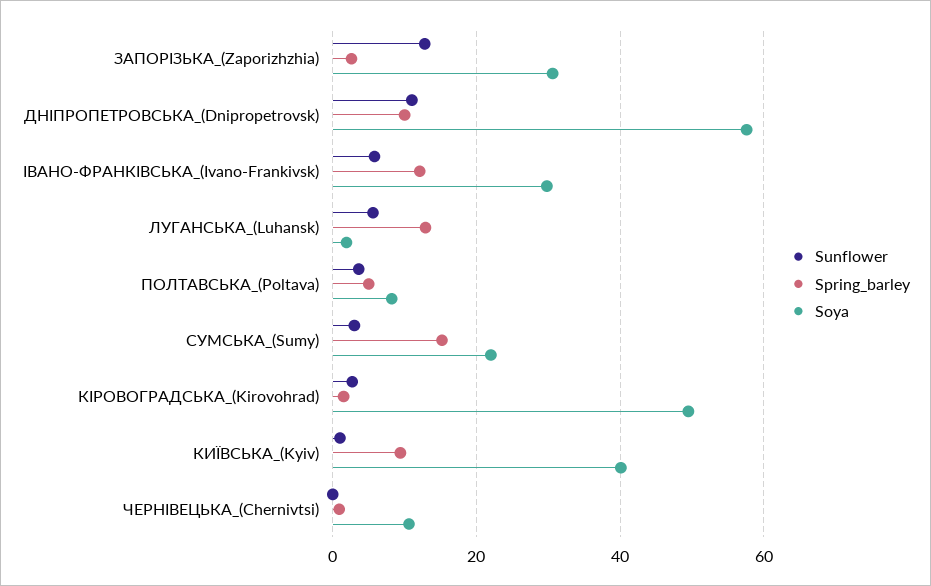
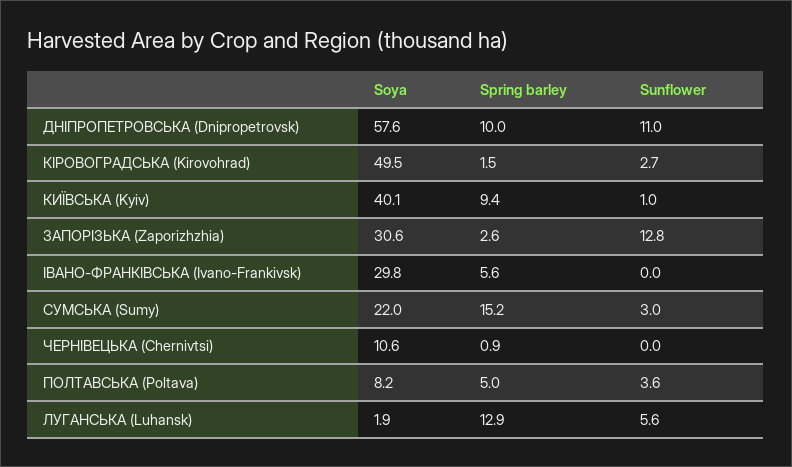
Sunflower, ІВАНО-ФРАНКІВСЬКА_(Ivano-Frankivsk): 6 -> 0
Spring_barley, ІВАНО-ФРАНКІВСЬКА_(Ivano-Frankivsk): 12 -> 5.6

